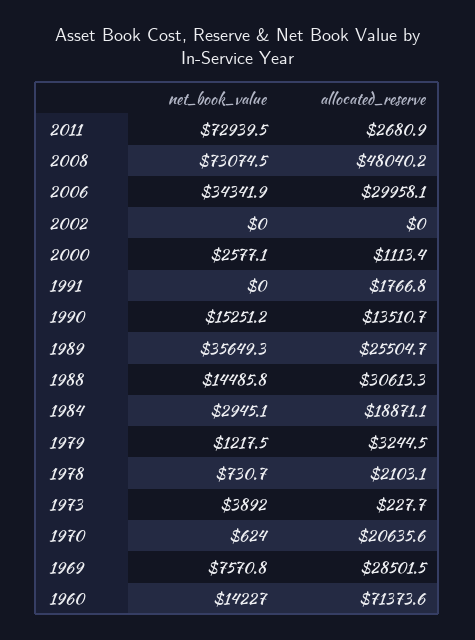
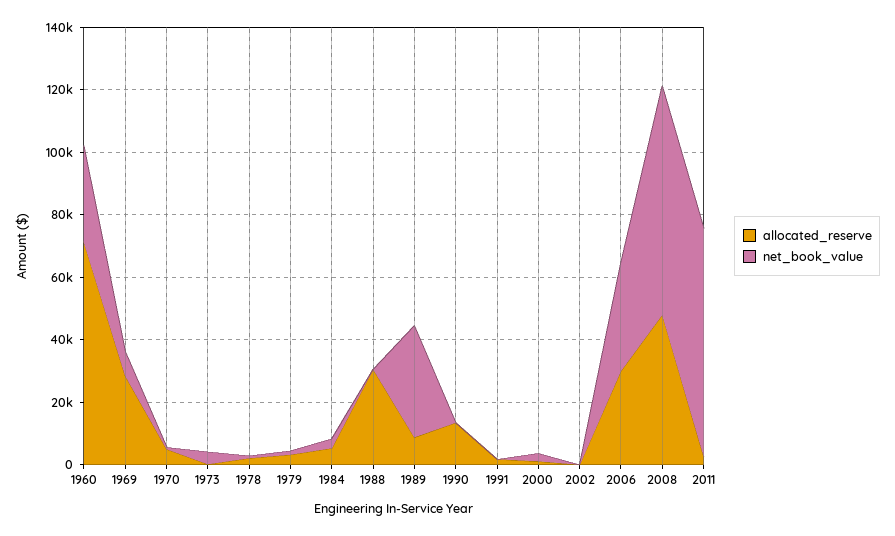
net_book_value, 1990: 15251.2 -> 0
allocated_reserve, 1989: 25504.7 -> 10000
net_book_value, 1988: 14485.8 -> 0
allocated_reserve, 1984: 18871.1 -> 5000
allocated_reserve, 1970: 20635.6 -> 5000
net_book_value, 1960: 14227 -> 30000

